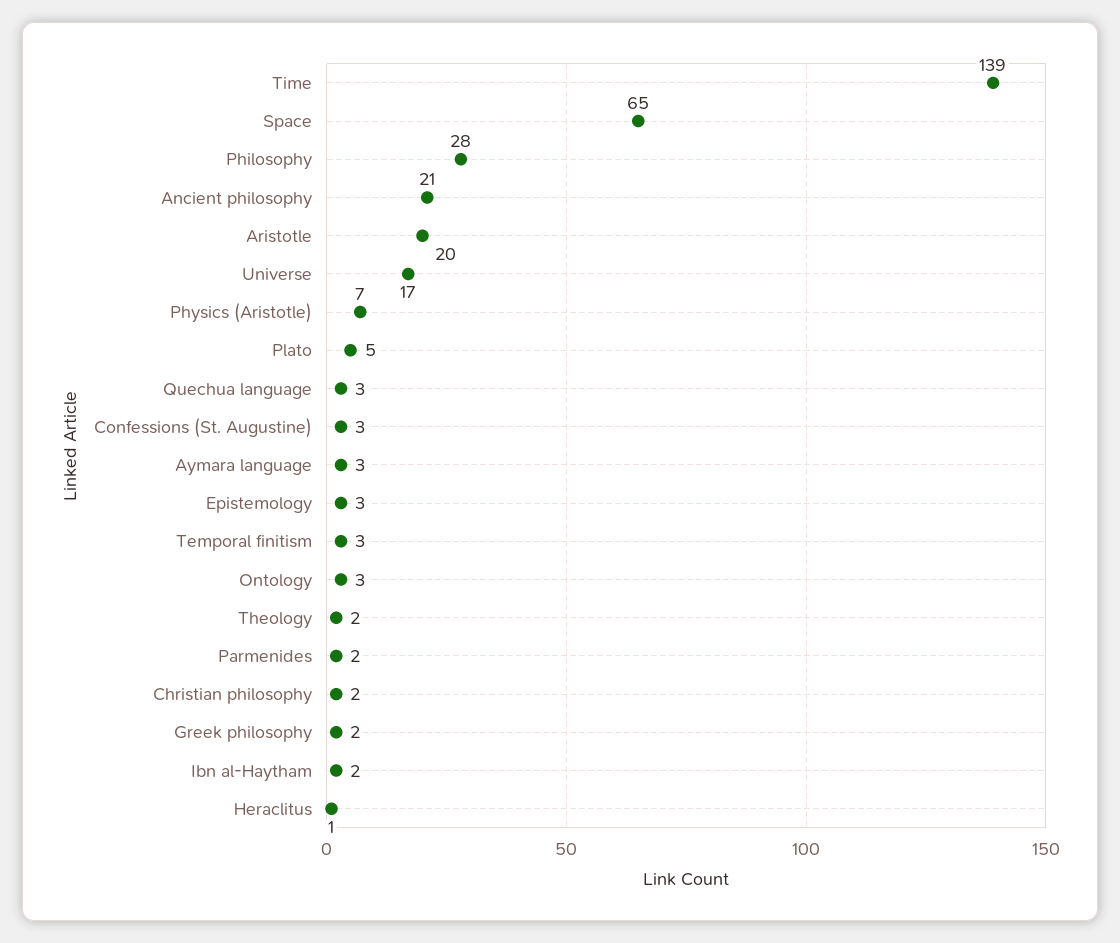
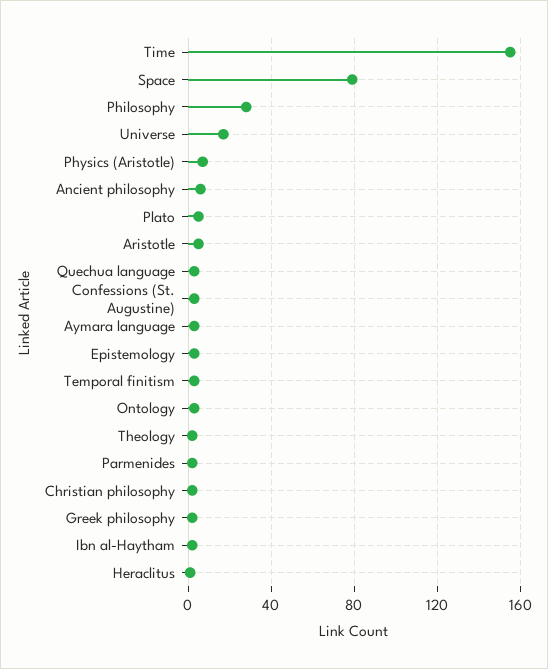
Time: 139 -> 155
Space: 65 -> 80
Ancient philosophy: 21 -> 5
Aristotle: 20 -> 5

